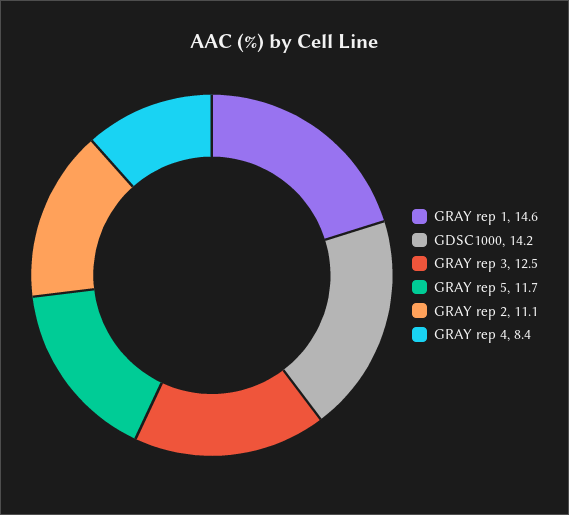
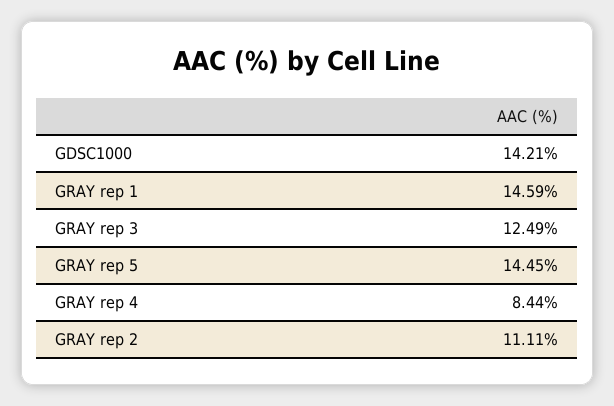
GRAY rep 5: 11.7 -> 14.45

